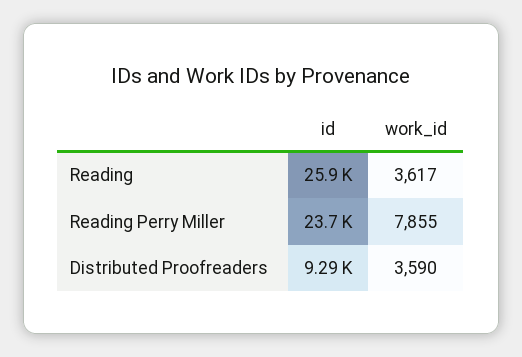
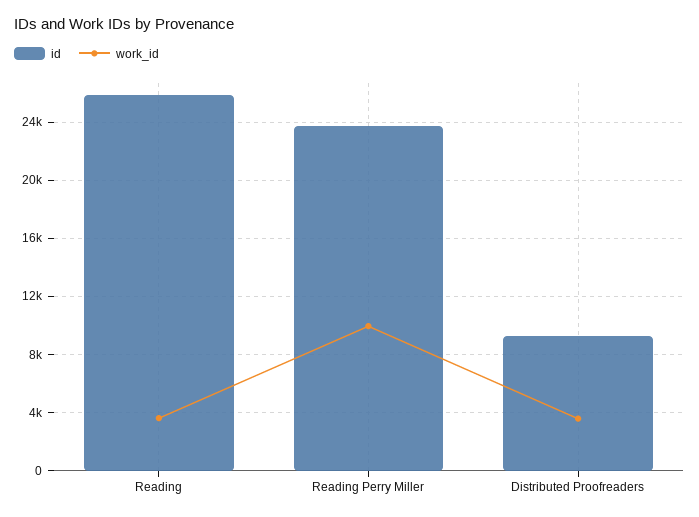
work_id, Reading Perry Miller: 7855 -> 10000

